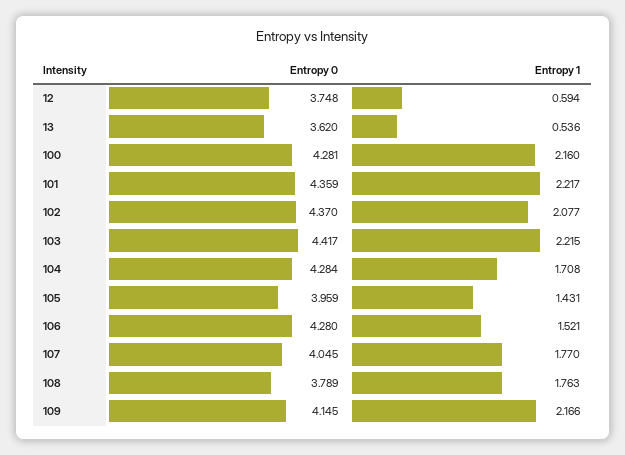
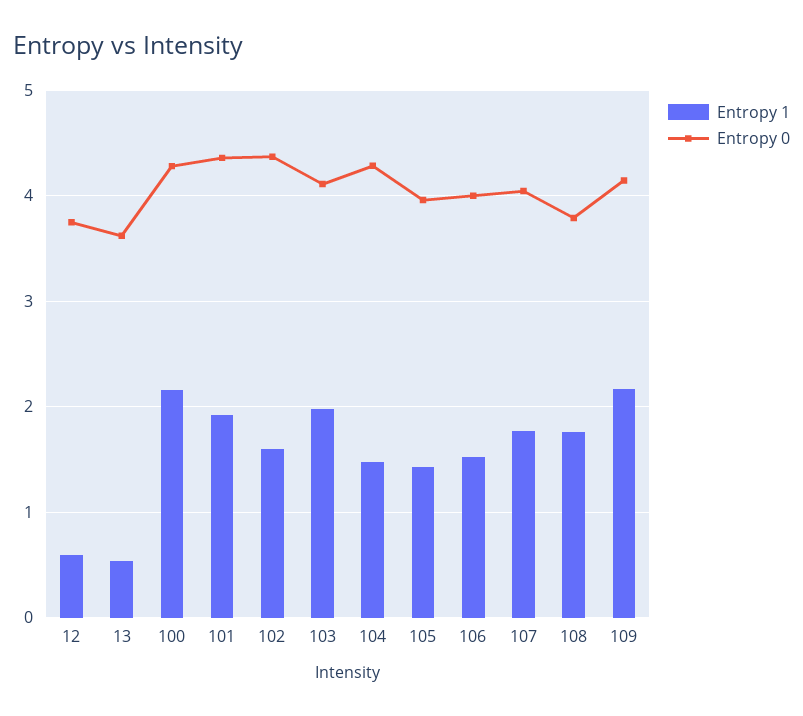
Entropy 1, 101: 2.217 -> 1.9
Entropy 1, 102: 2.077 -> 1.6
Entropy 0, 103: 4.417 -> 4.1
Entropy 1, 103: 2.215 -> 2
Entropy 1, 104: 1.708 -> 1.5
Entropy 0, 106: 4.28 -> 4

